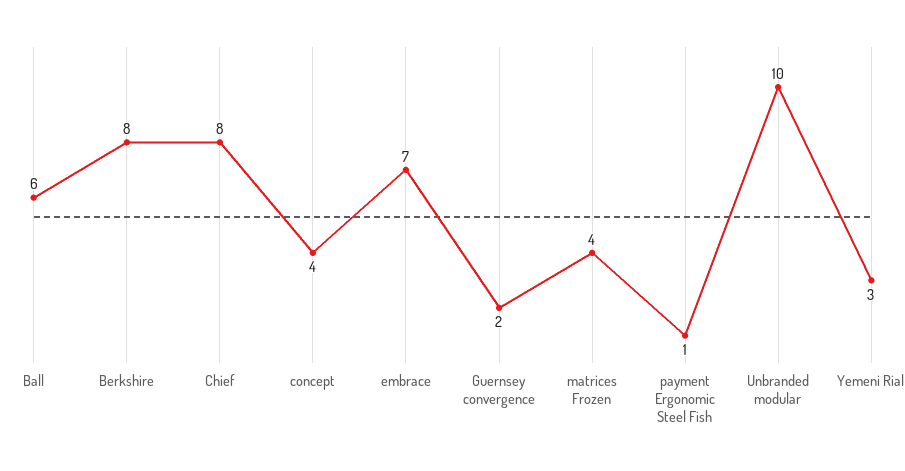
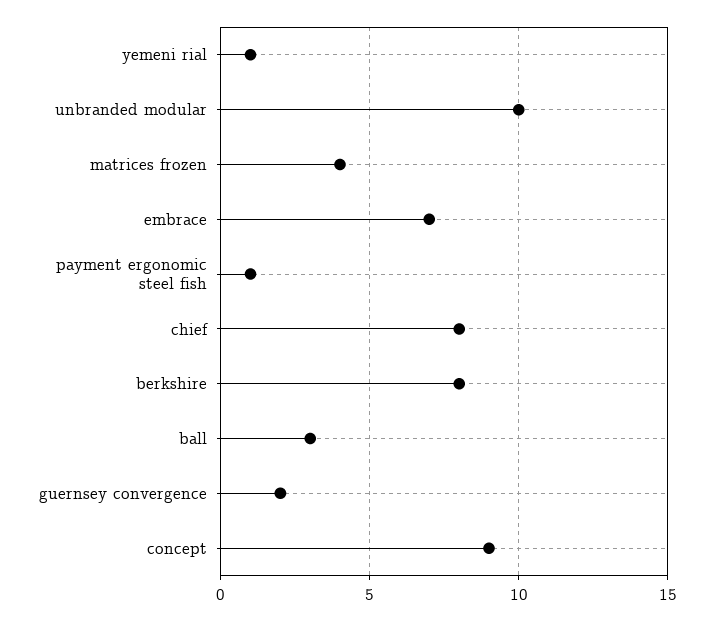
Ball: 6 -> 3
concept: 4 -> 9
Yemeni Rial: 3 -> 1

